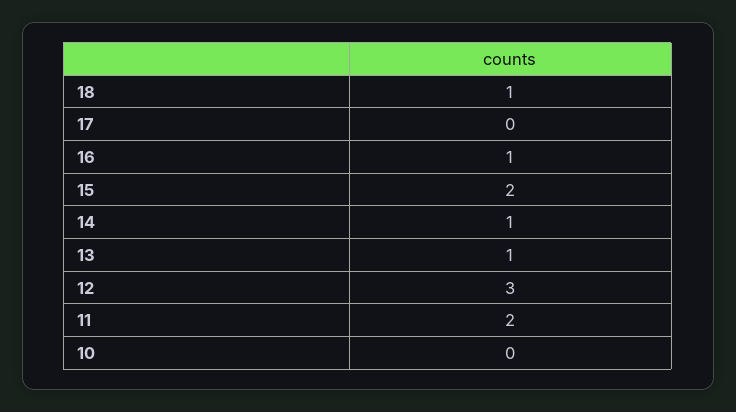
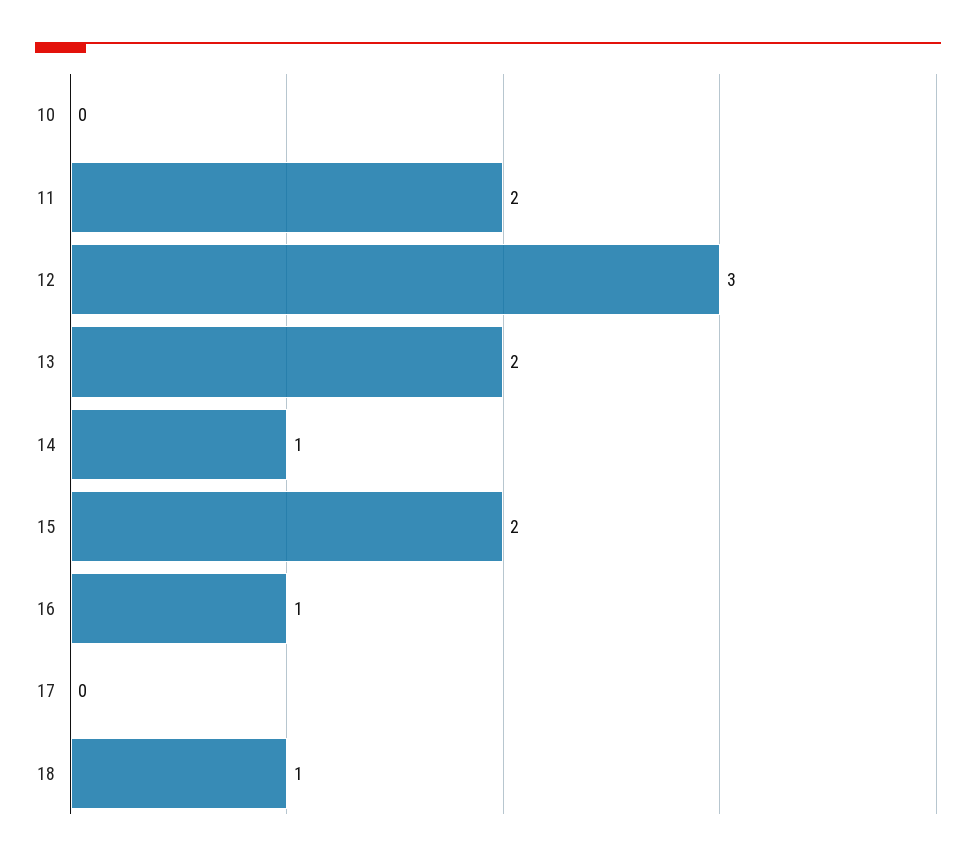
13: 1 -> 2

